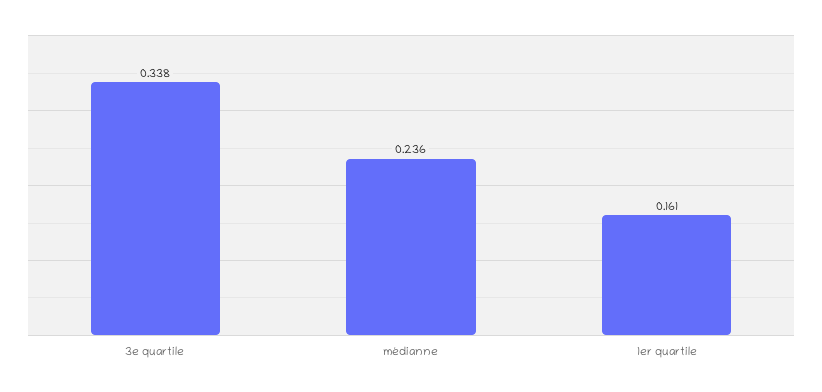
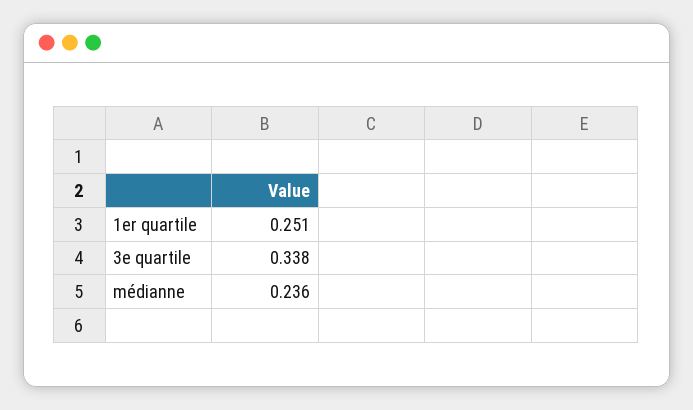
1er quartile: 0.161 -> 0.251

